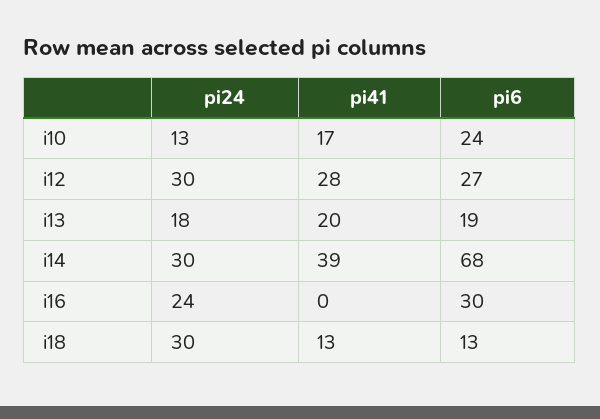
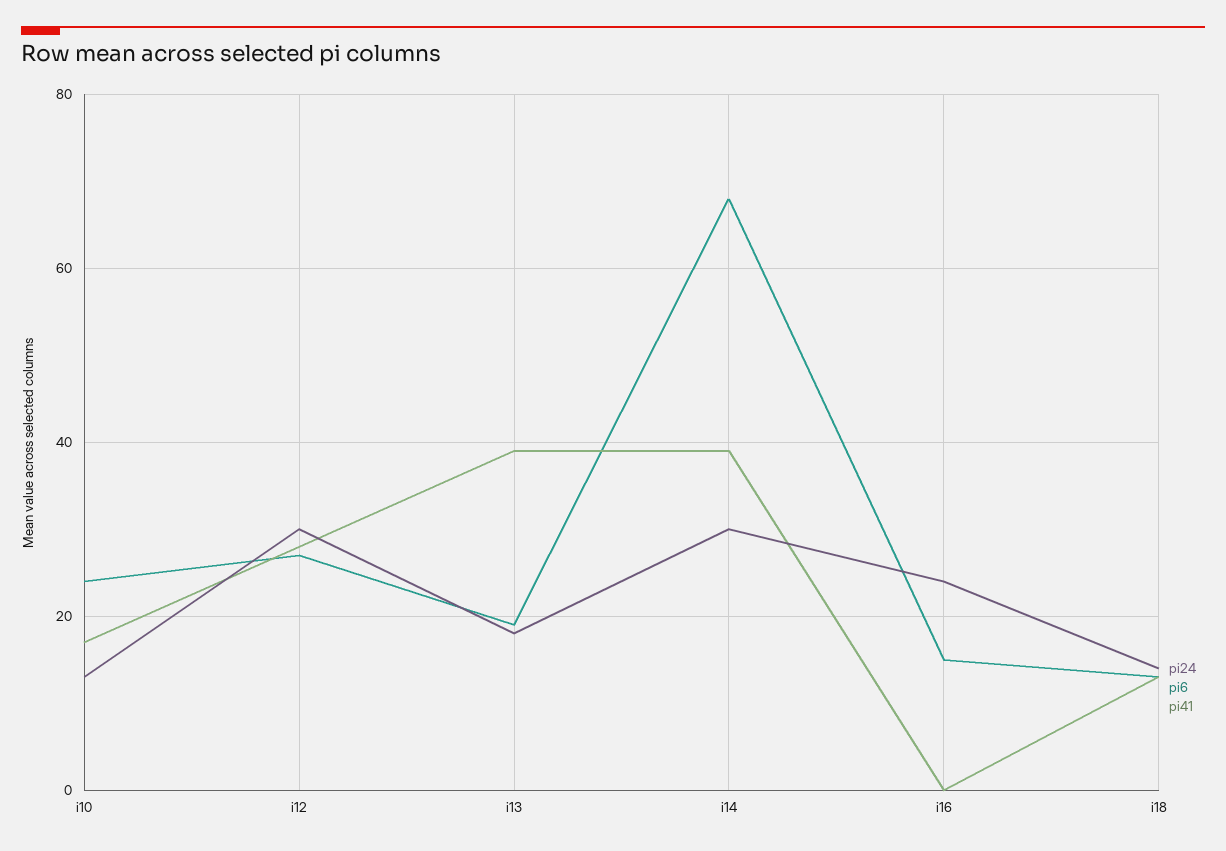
pi41, i13: 20 -> 40
pi6, i16: 30 -> 15
pi24, i18: 30 -> 15

